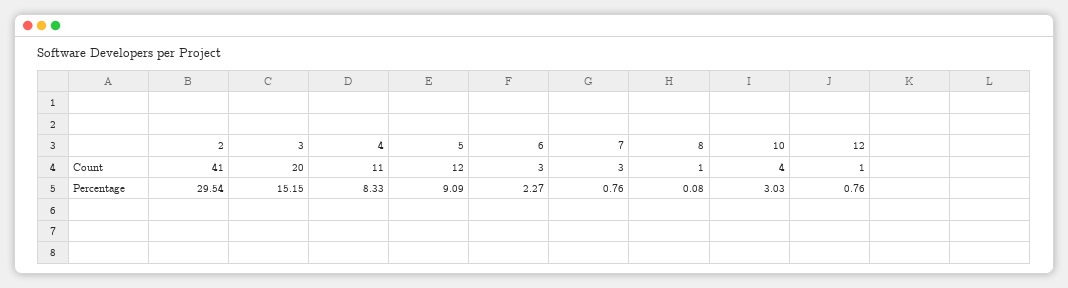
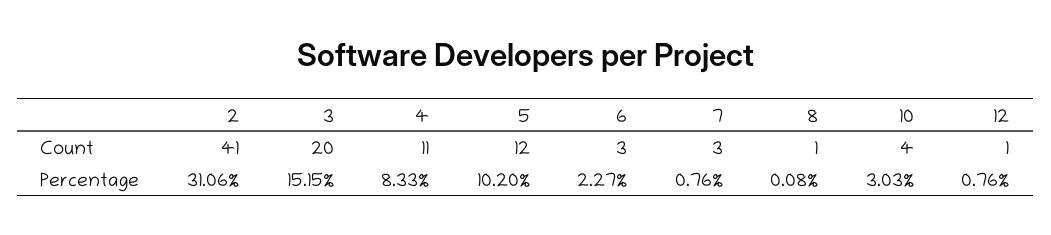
2, Percentage: 29.54 -> 31.06
5, Percentage: 9.09 -> 10.2

